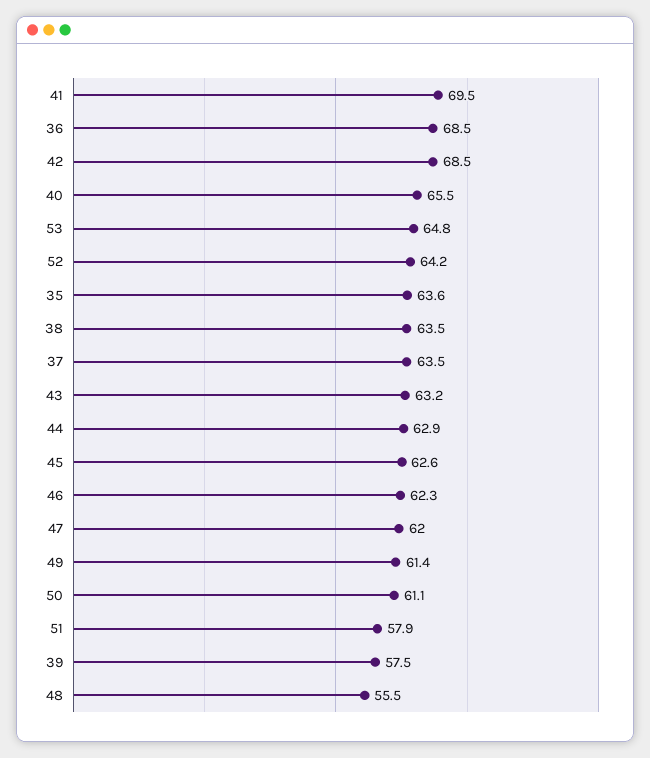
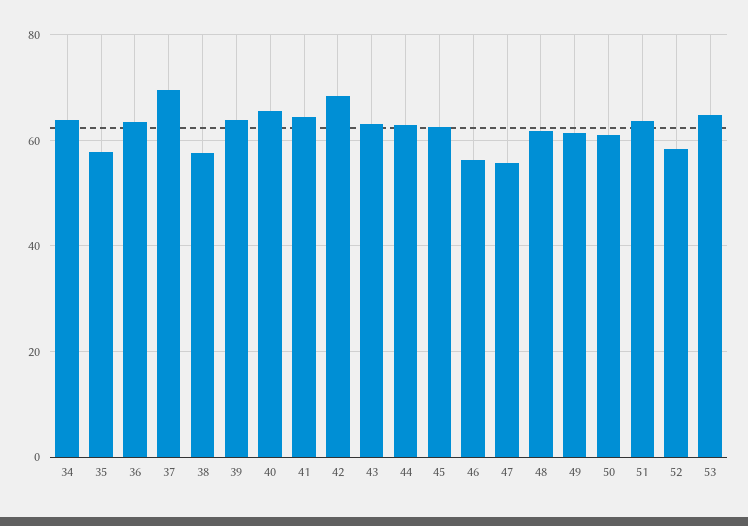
41: 69.5 -> 64
36: 68.5 -> 64
52: 64.2 -> 58
35: 63.6 -> 58
38: 63.5 -> 58
37: 63.5 -> 70
46: 62.3 -> 56
47: 62 -> 56
51: 57.9 -> 64
39: 57.5 -> 64
48: 55.5 -> 62
34: none -> 64

